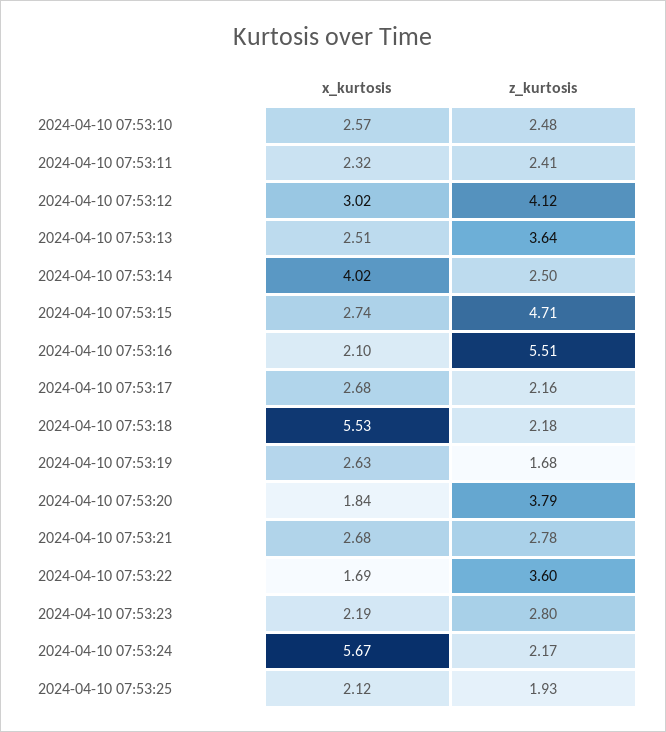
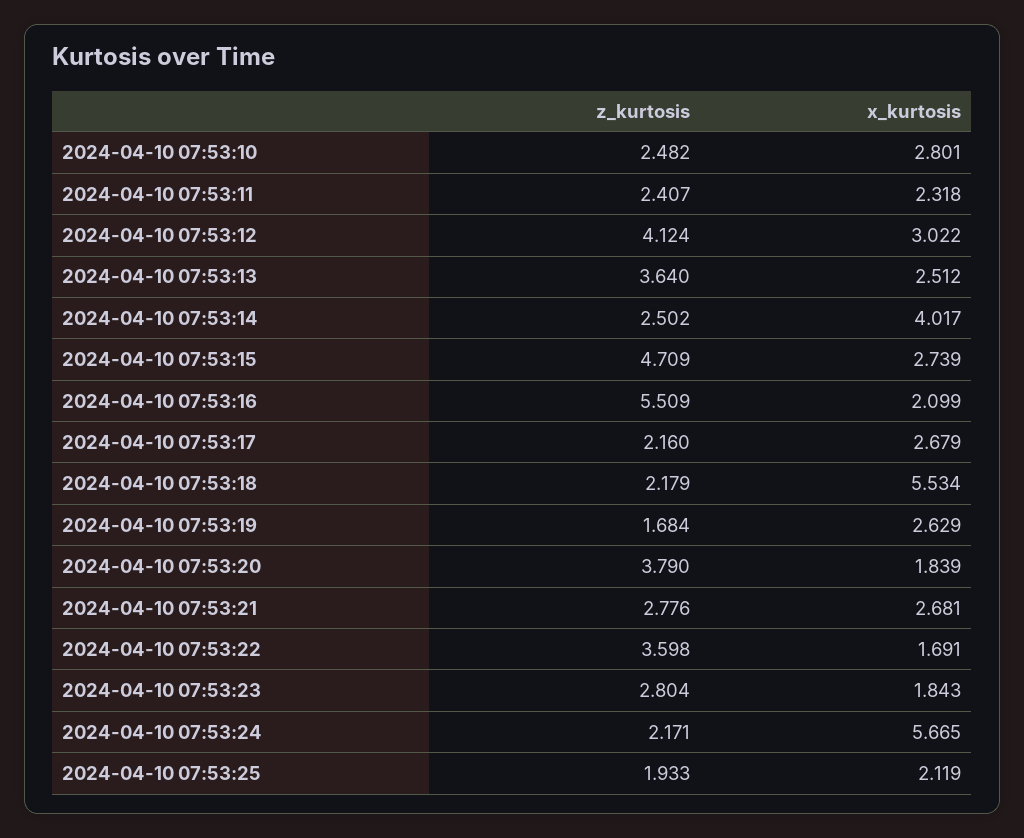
x_kurtosis, 2024-04-10 07:53:10: 2.57 -> 2.801
x_kurtosis, 2024-04-10 07:53:23: 2.19 -> 1.843

